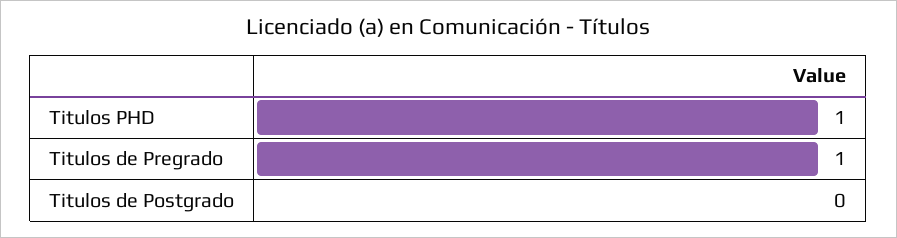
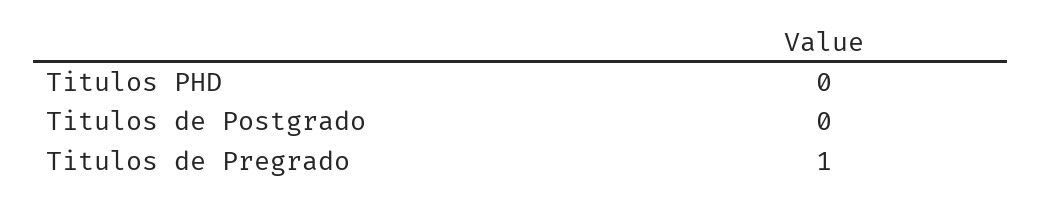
Titulos PHD: 1 -> 0

